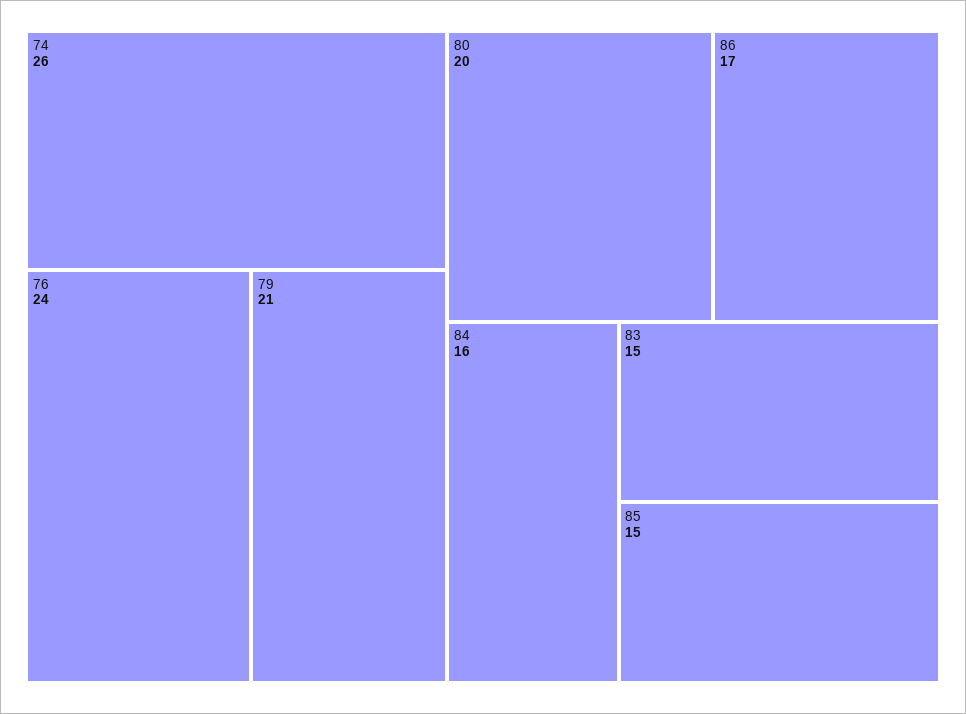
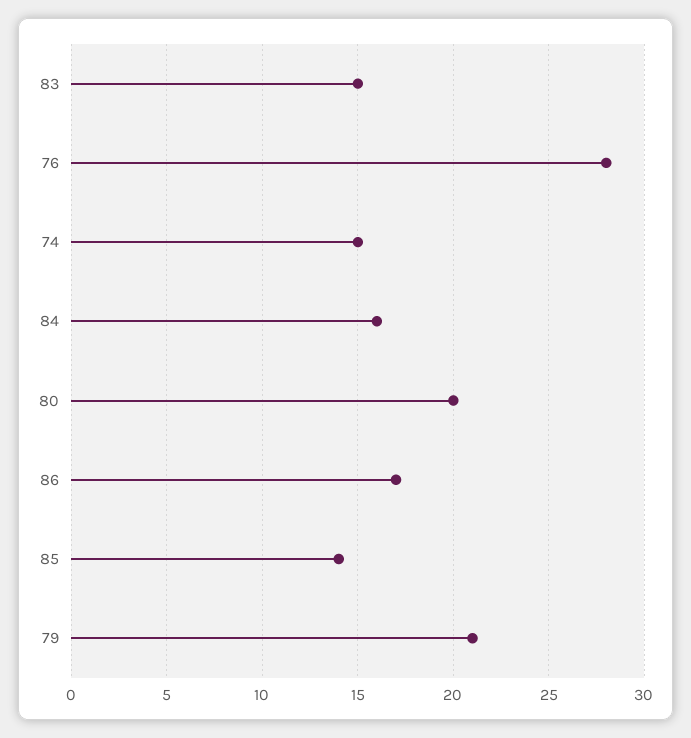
74: 26 -> 15
76: 24 -> 28
85: 15 -> 14

